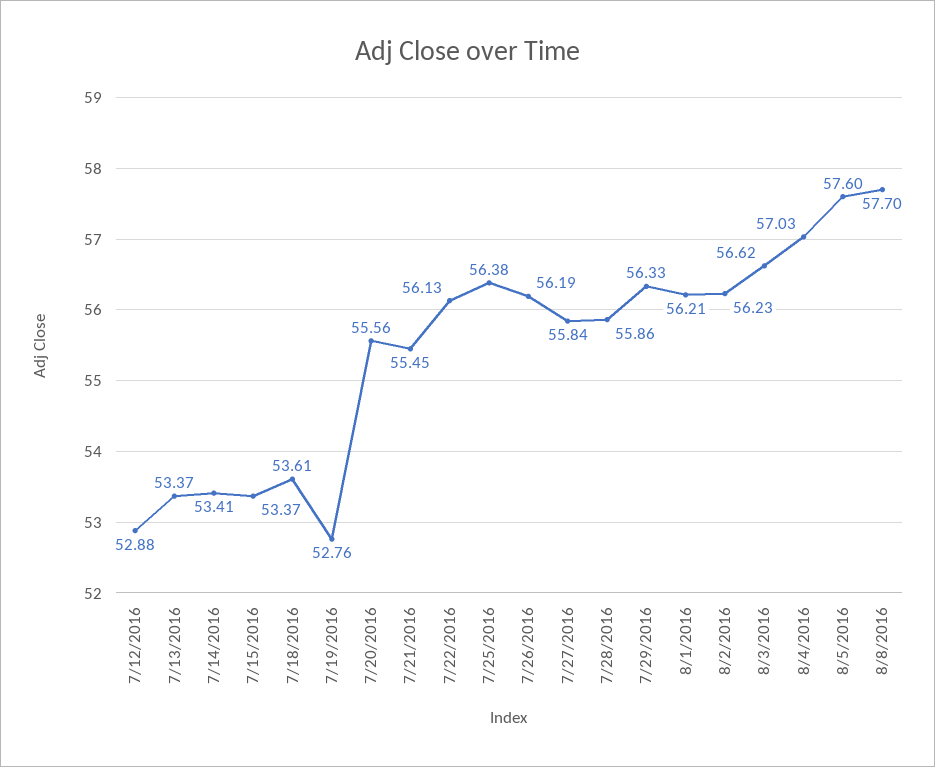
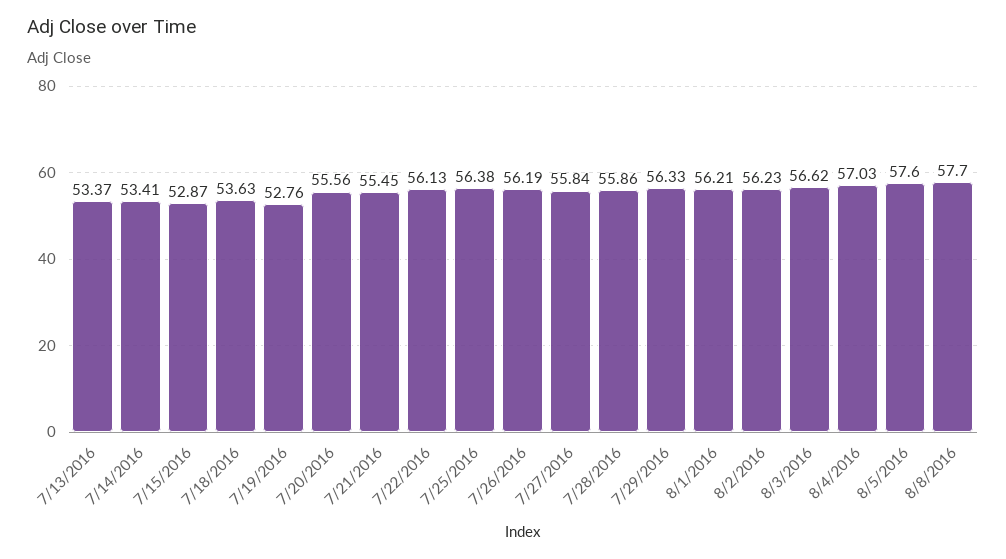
7/12/2016: 52.88 -> none
7/15/2016: 53.37 -> 52.87
7/18/2016: 53.61 -> 53.63

